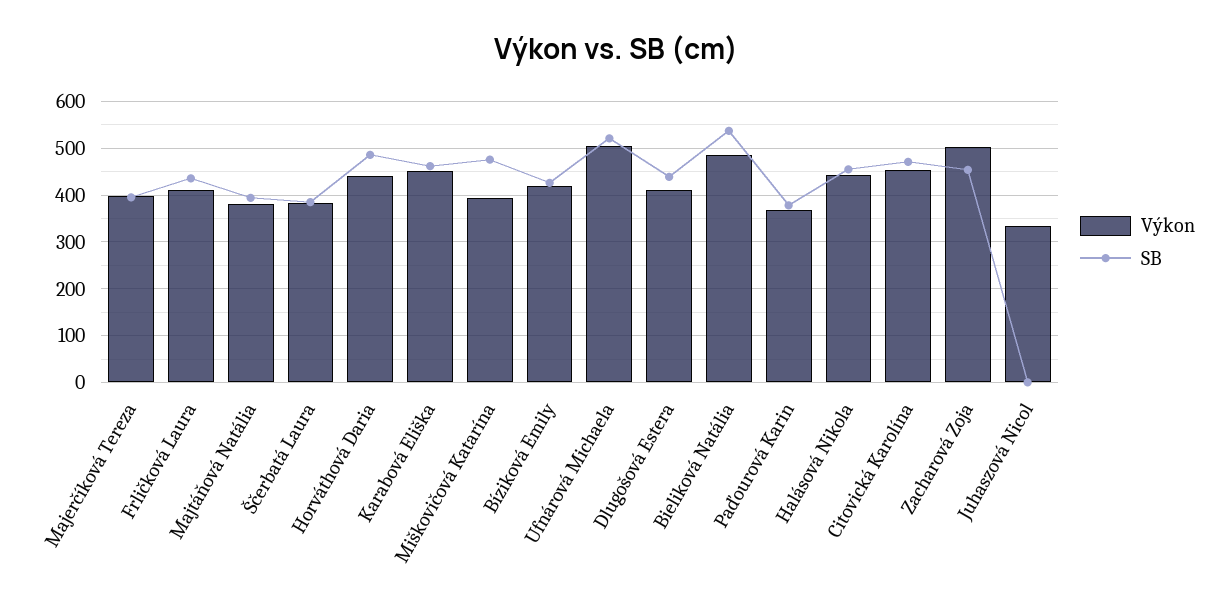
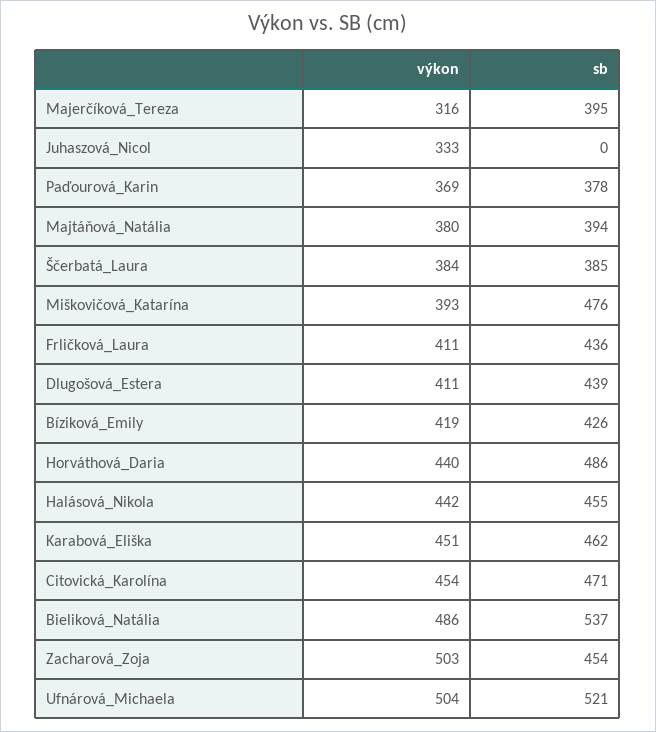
Výkon, Majerčíková Tereza: 400 -> 316

